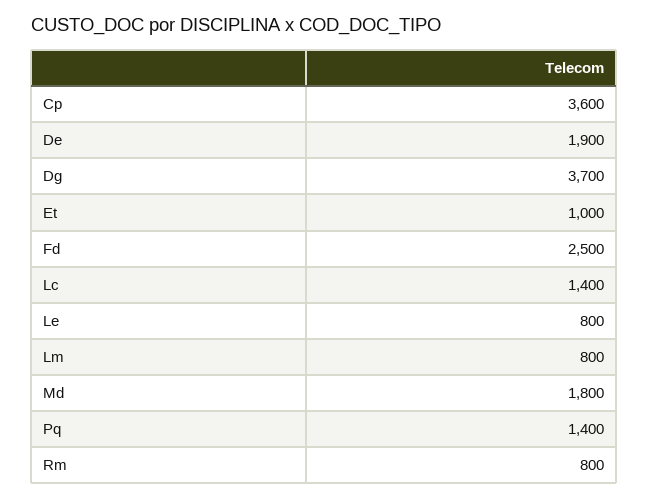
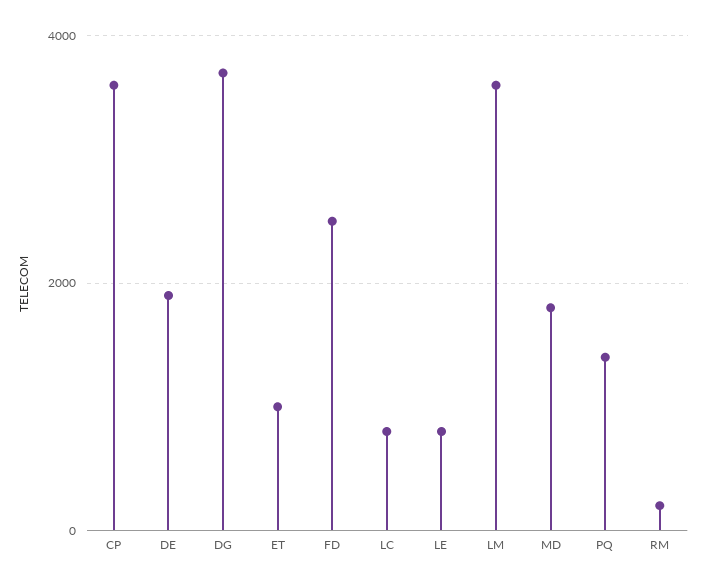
Lc: 1400 -> 800
Lm: 800 -> 3600
Rm: 800 -> 200

